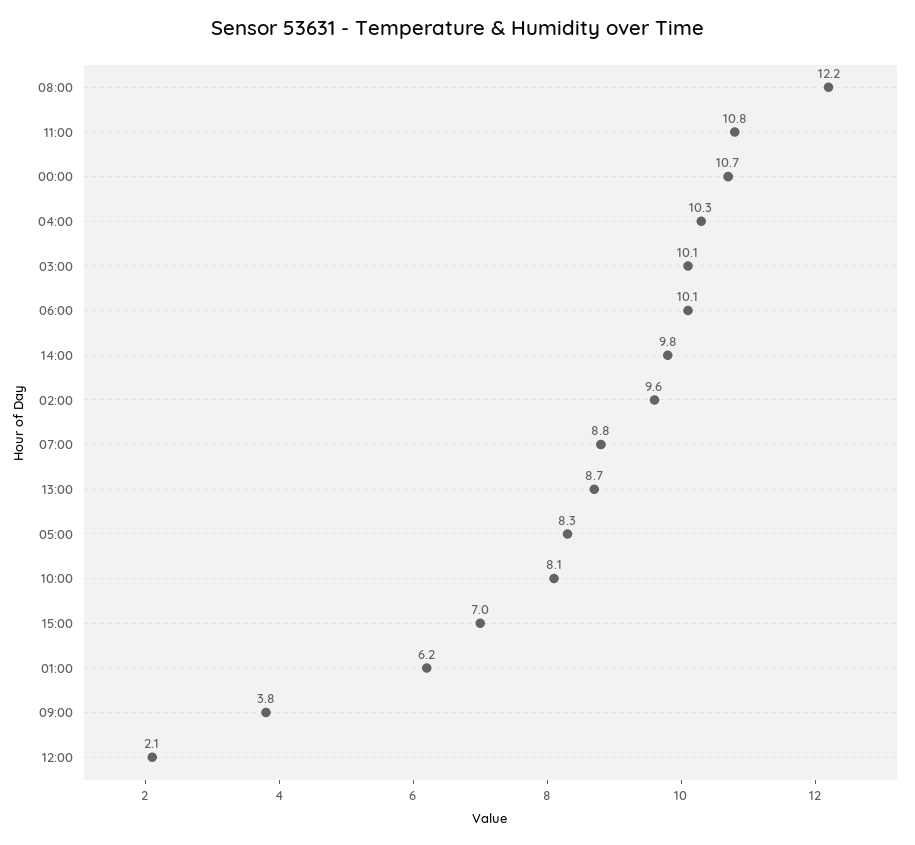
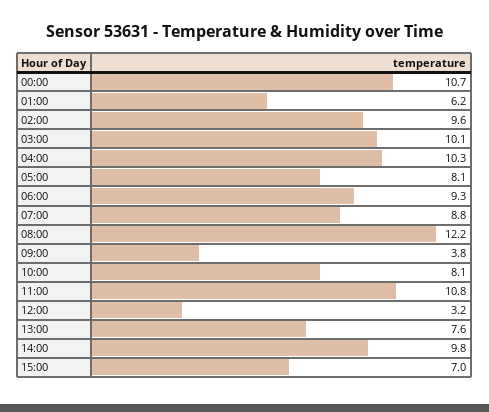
06:00: 10.1 -> 9.3
13:00: 8.7 -> 7.6
05:00: 8.3 -> 8.1
12:00: 2.1 -> 3.2

